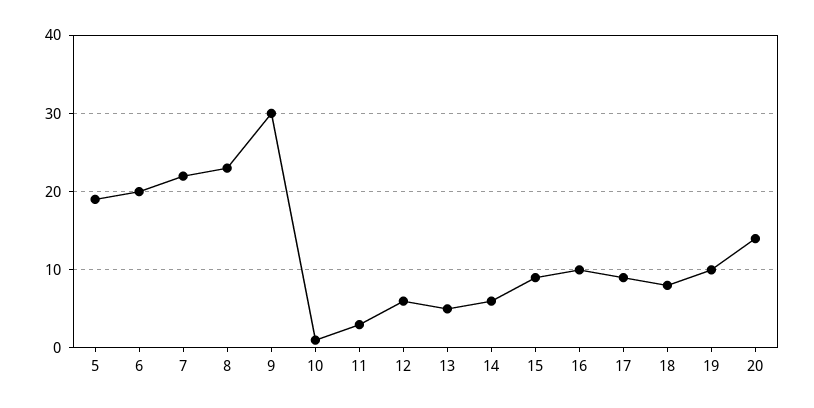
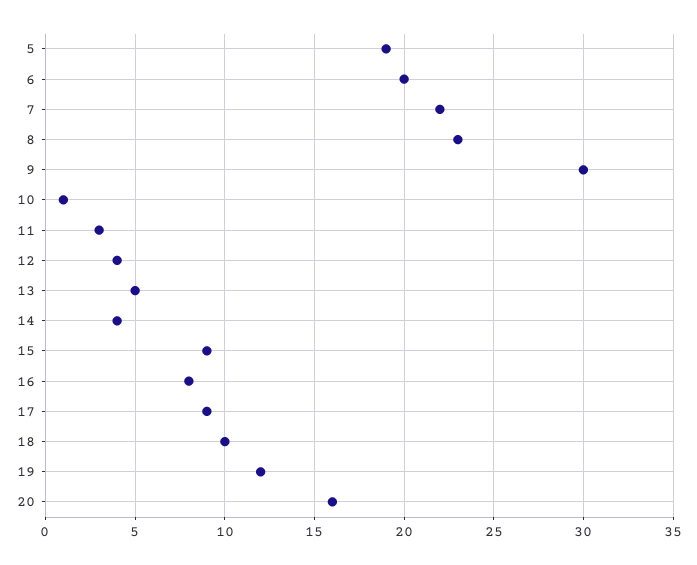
12: 6 -> 4
14: 6 -> 4
16: 10 -> 8
18: 8 -> 10
19: 10 -> 12
20: 14 -> 16

